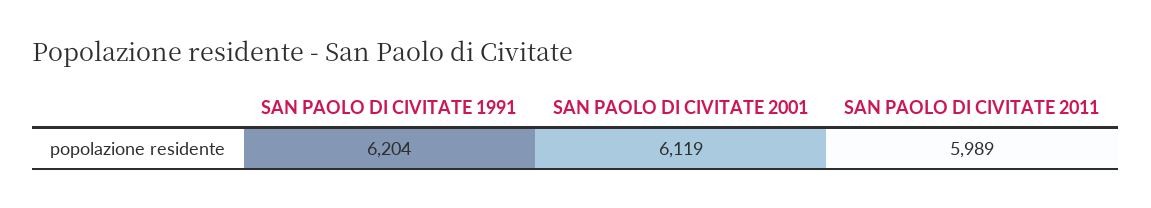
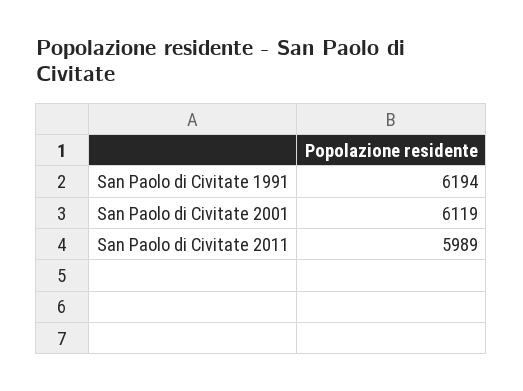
SAN PAOLO DI CIVITATE 1991: 6204 -> 6194

